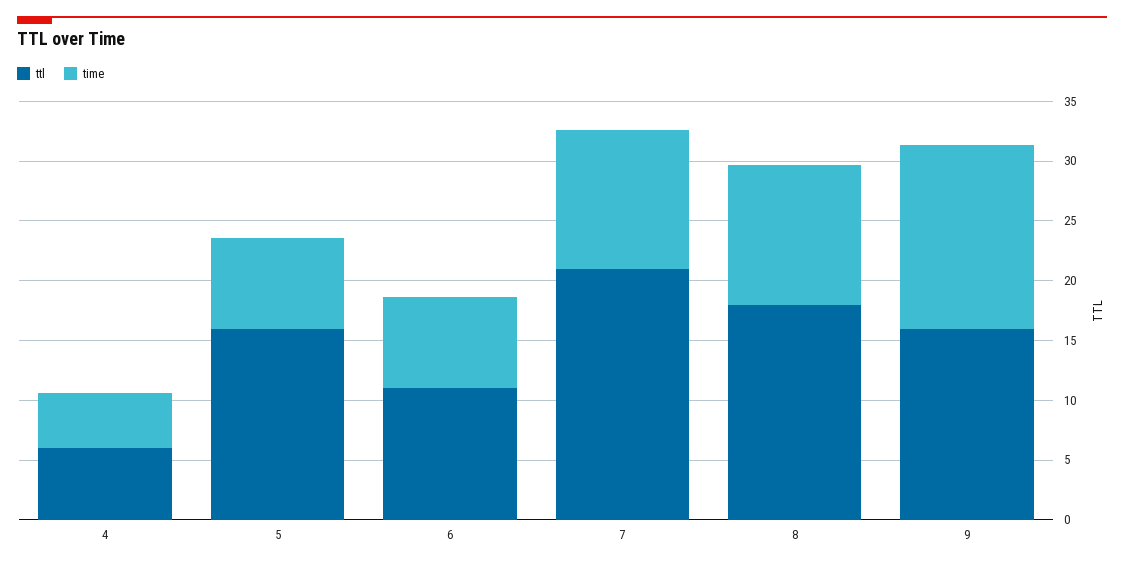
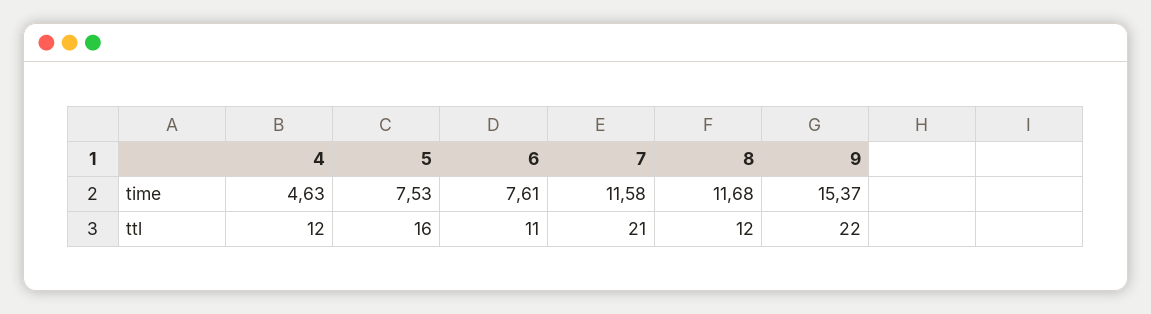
ttl, 4: 6 -> 12
ttl, 8: 18 -> 12
ttl, 9: 16 -> 22

